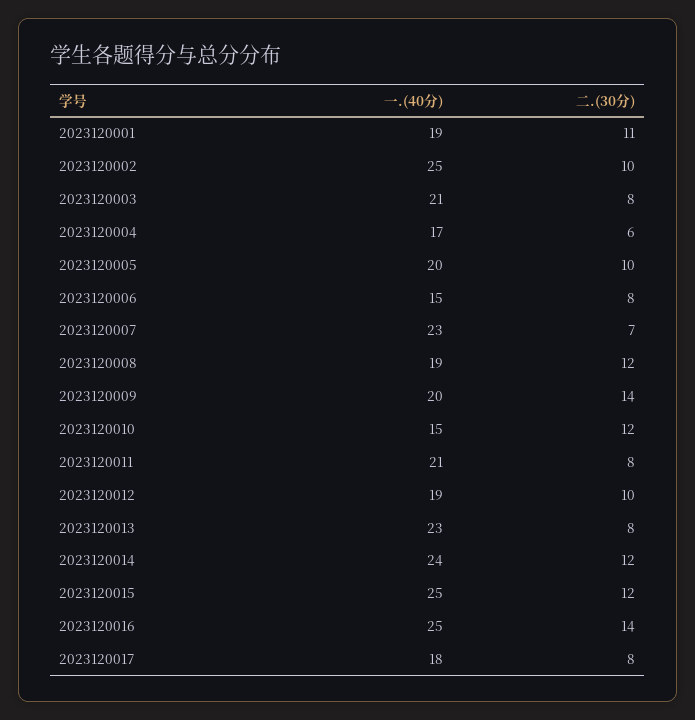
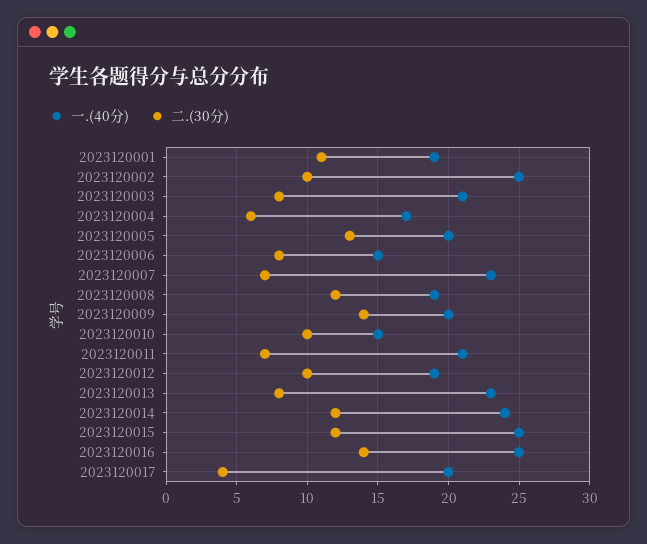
二.(30分), 2023120005: 10 -> 13
二.(30分), 2023120010: 12 -> 10
二.(30分), 2023120011: 8 -> 7
一.(40分), 2023120017: 18 -> 20
二.(30分), 2023120017: 8 -> 4

